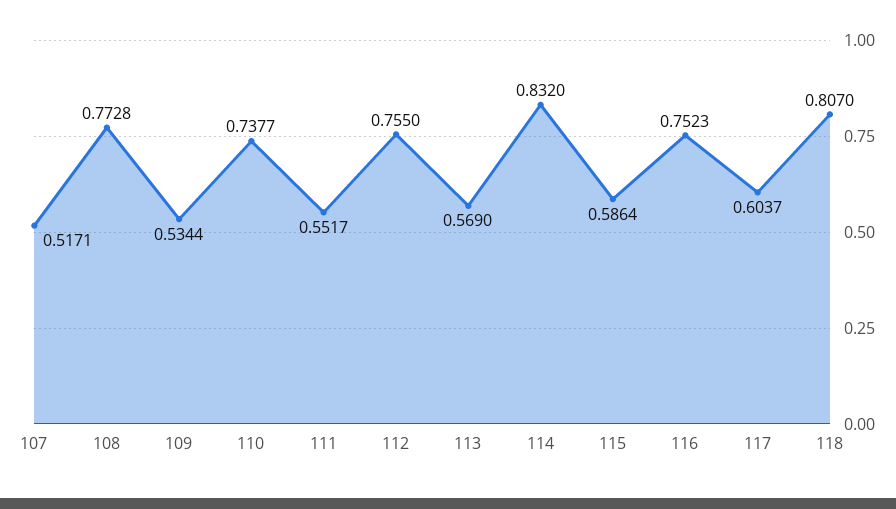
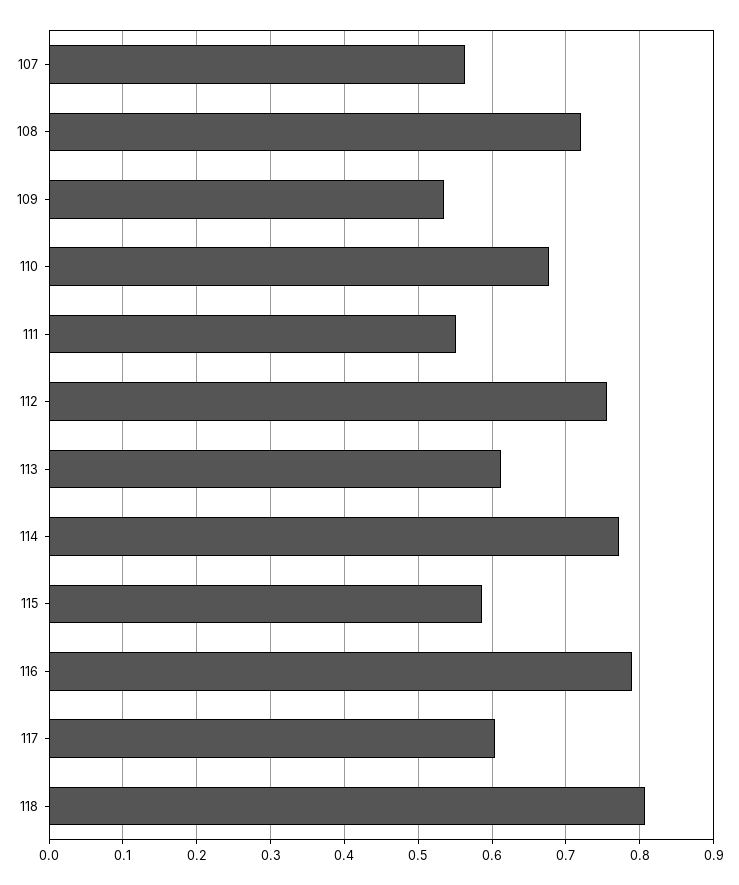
107: 0.5171 -> 0.56
108: 0.7728 -> 0.72
110: 0.7377 -> 0.68
113: 0.569 -> 0.61
114: 0.832 -> 0.77
116: 0.7523 -> 0.79

